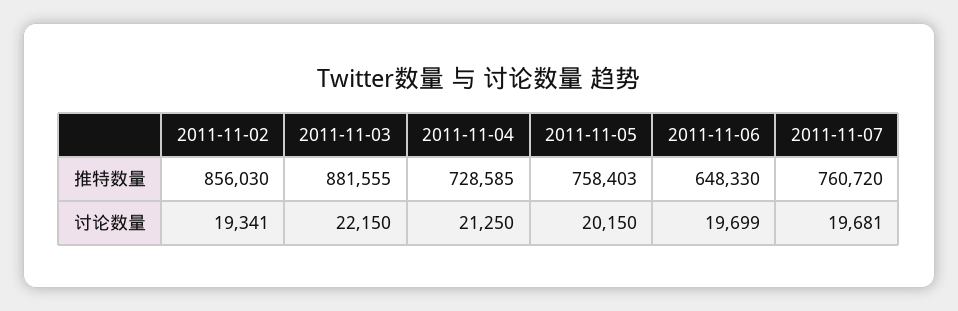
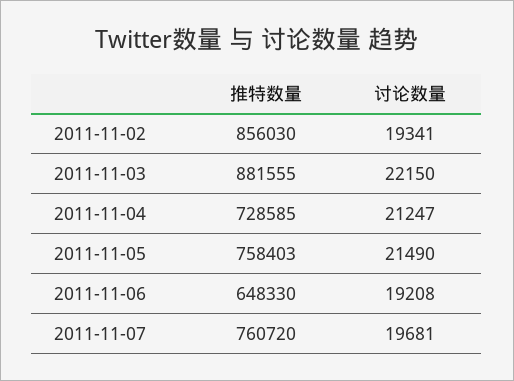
2011-11-04, 讨论数量: 21250 -> 21247
2011-11-05, 讨论数量: 20150 -> 21490
2011-11-06, 讨论数量: 19699 -> 19208

